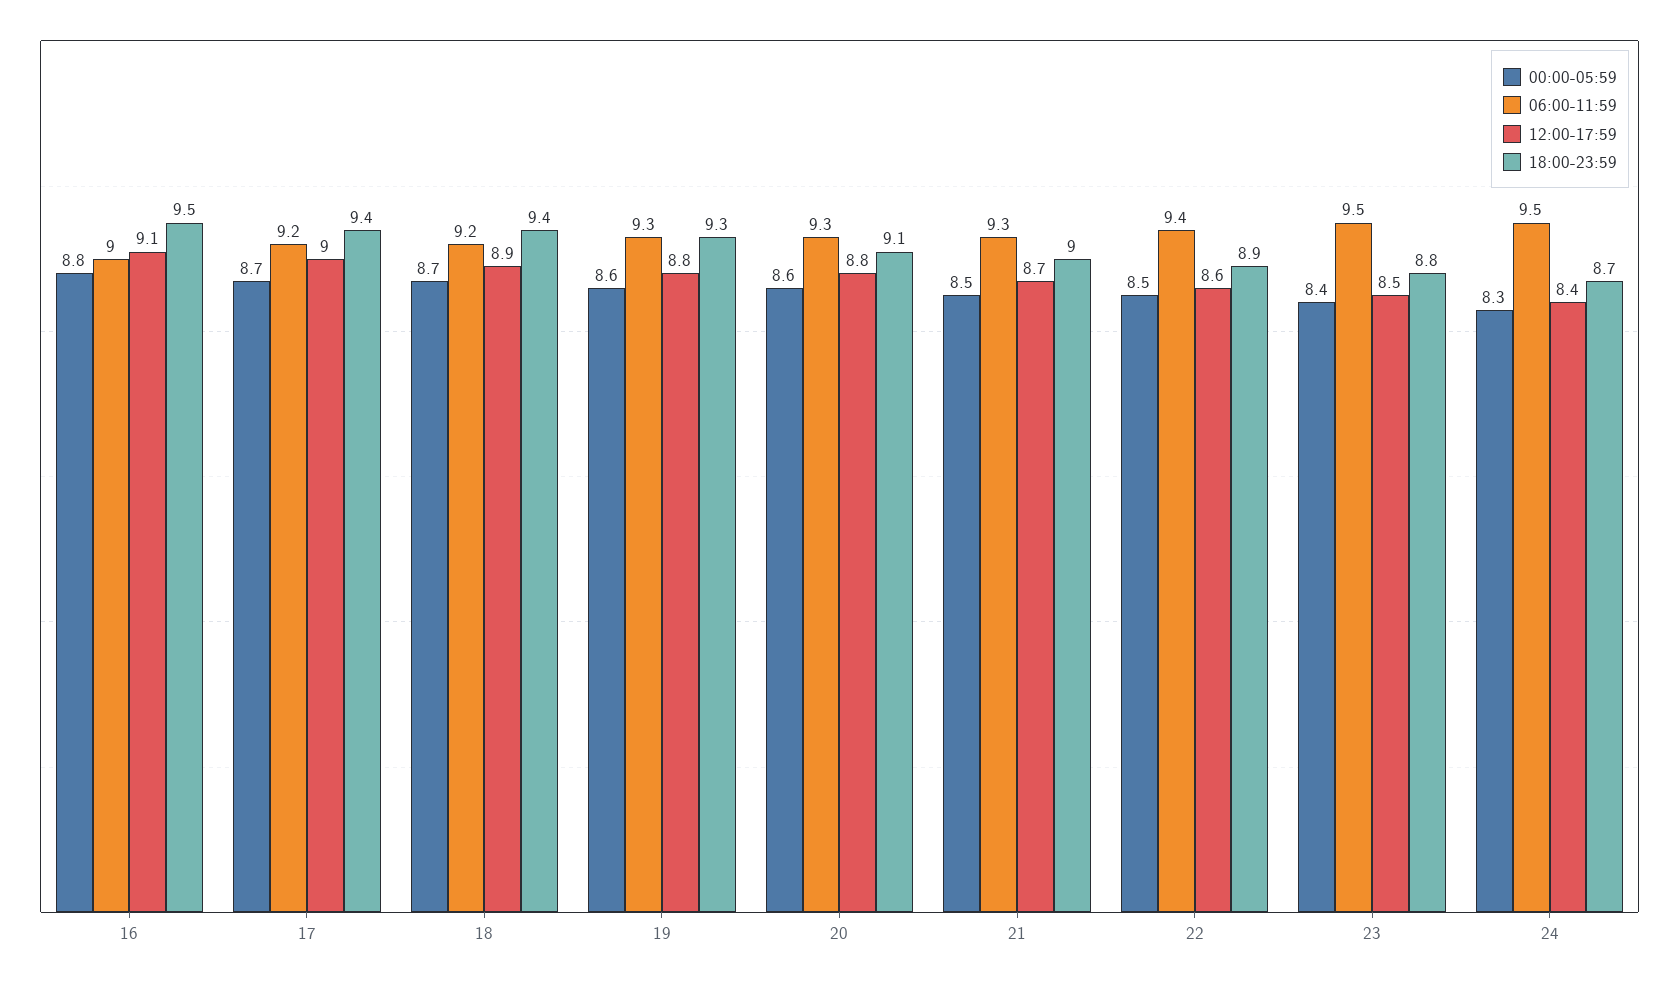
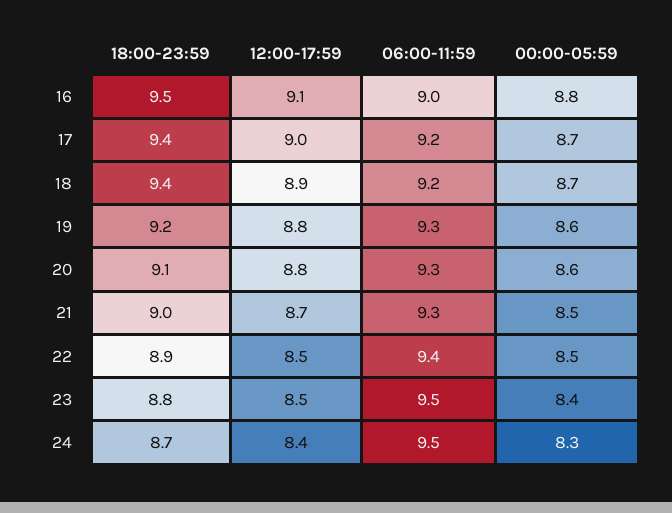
18:00-23:59, 19: 9.3 -> 9.2
12:00-17:59, 22: 8.6 -> 8.5

